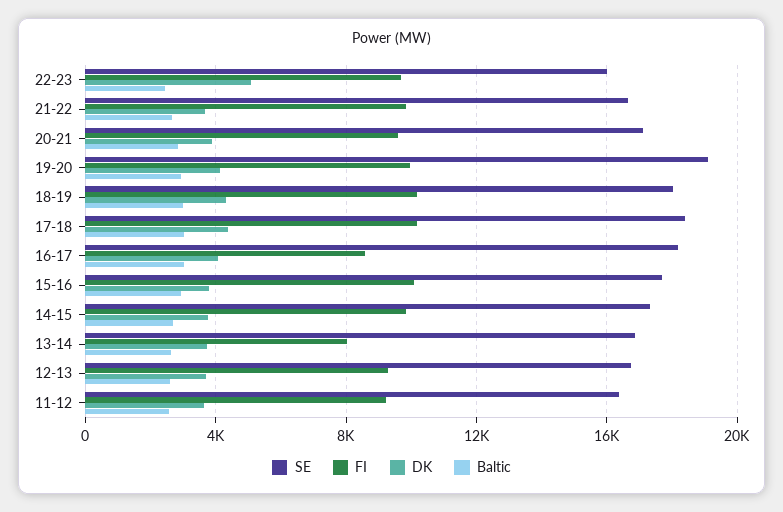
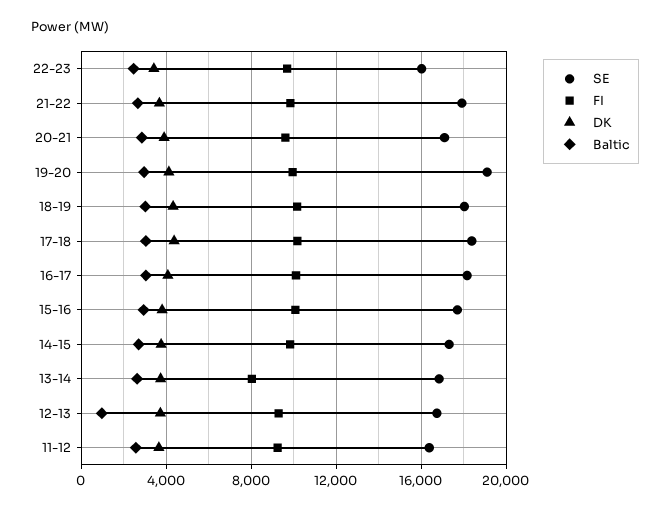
DK, 22-23: 5000 -> 3500
SE, 21-22: 16500 -> 18000
FI, 16-17: 8500 -> 10000
Baltic, 12-13: 2500 -> 1000

